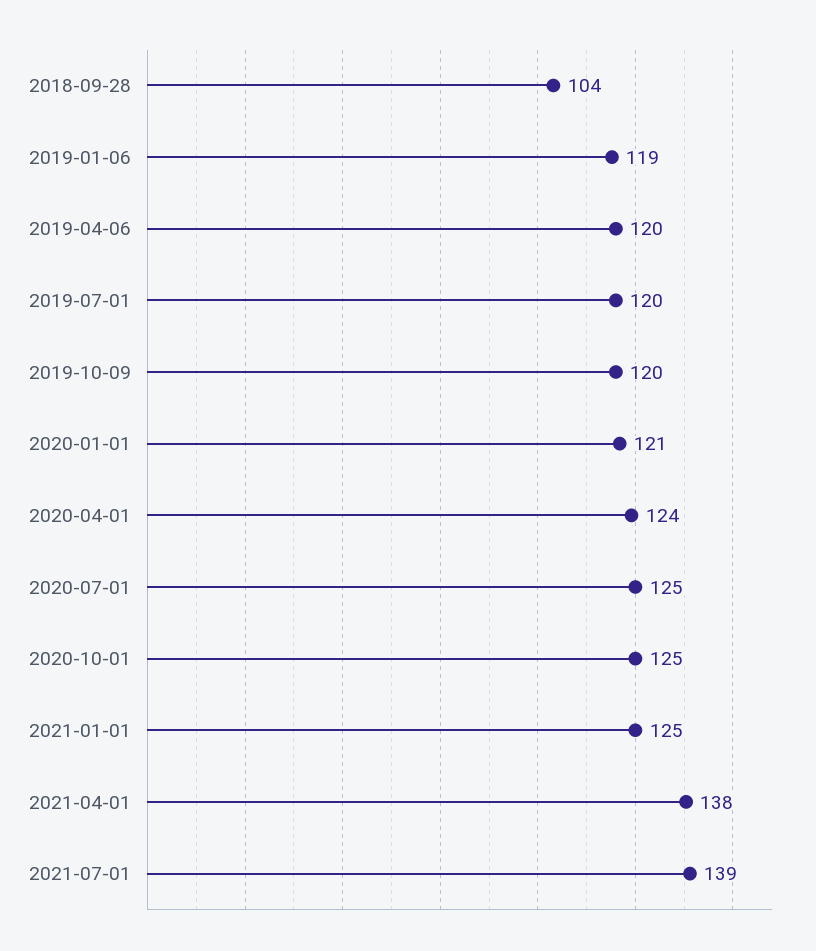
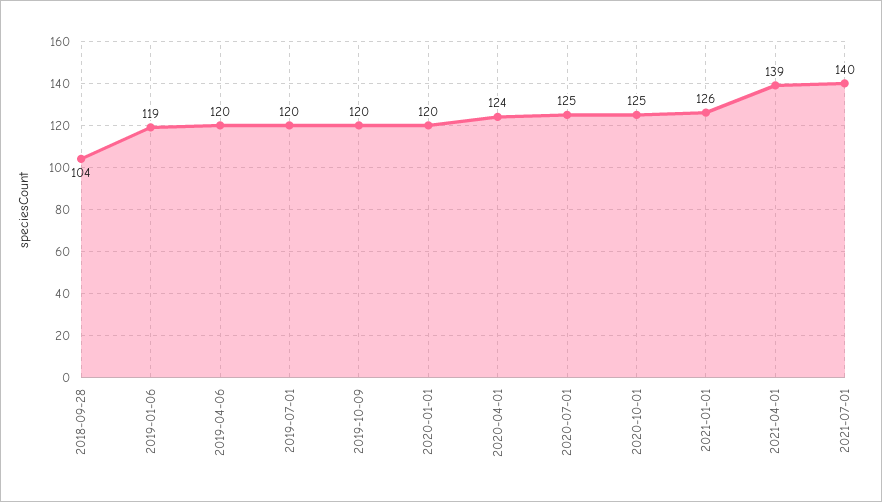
2020-01-01: 121 -> 120
2021-01-01: 125 -> 126
2021-04-01: 138 -> 139
2021-07-01: 139 -> 140

